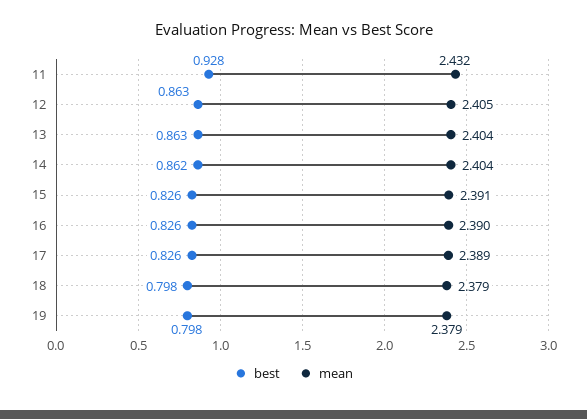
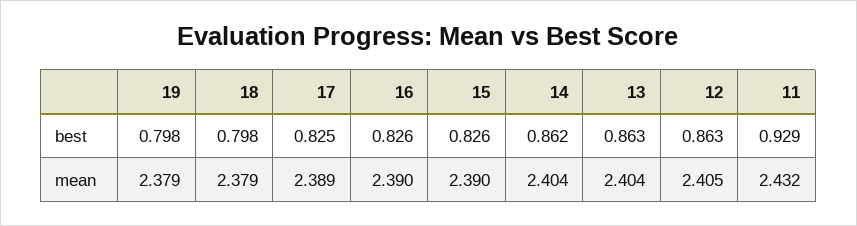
best, 11: 0.928 -> 0.929
mean, 15: 2.391 -> 2.39
best, 17: 0.826 -> 0.825

